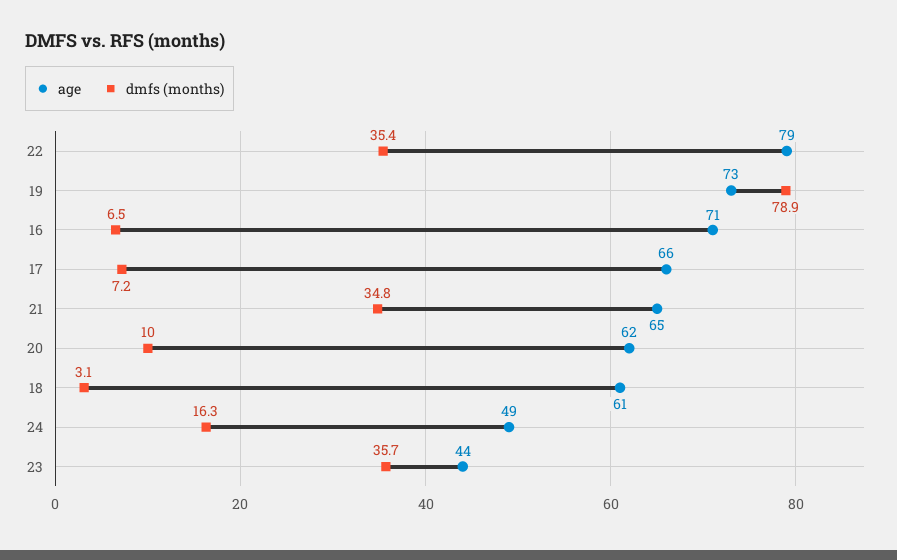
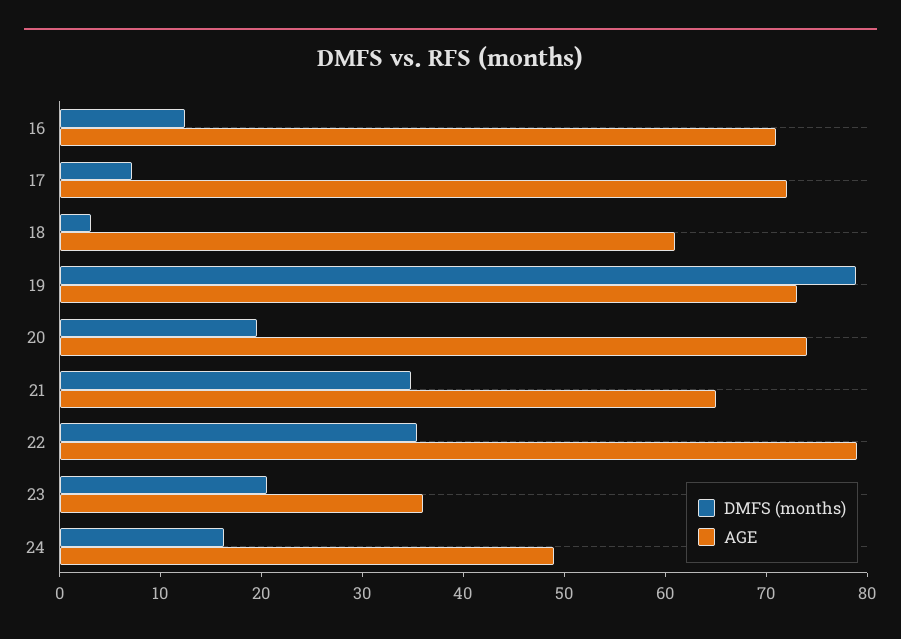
dmfs (months), 16: 6.5 -> 12
age, 17: 66 -> 72
age, 20: 62 -> 74
dmfs (months), 20: 10 -> 20
age, 23: 44 -> 36
dmfs (months), 23: 35.7 -> 20

